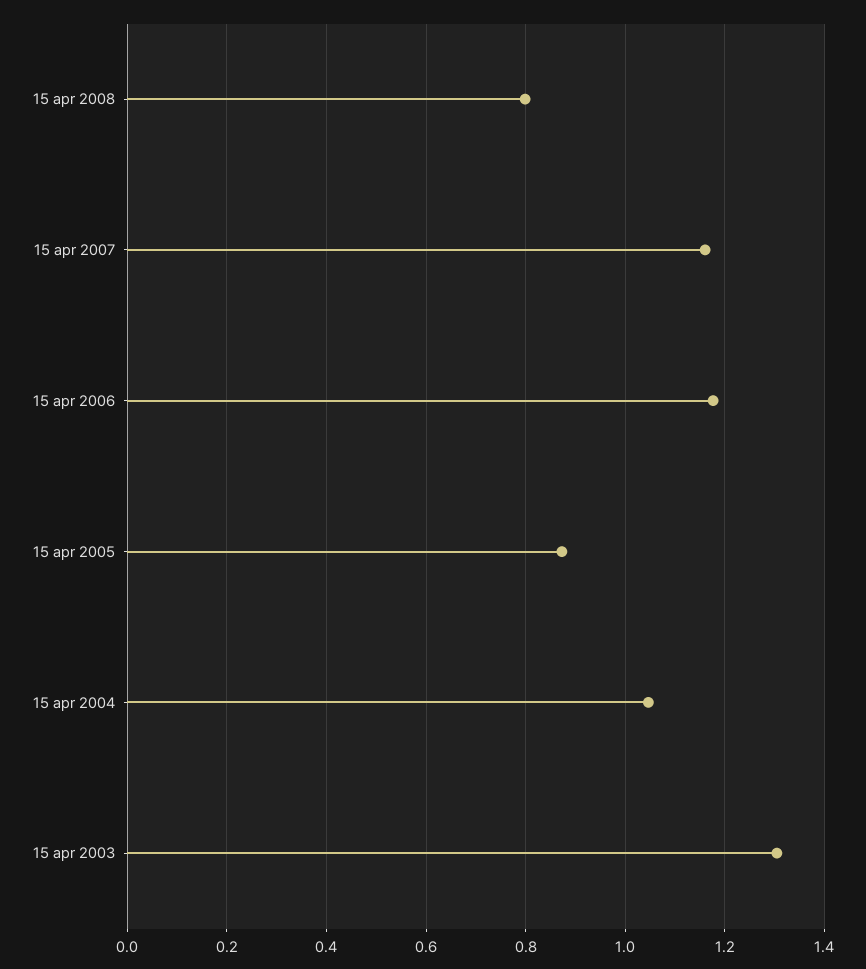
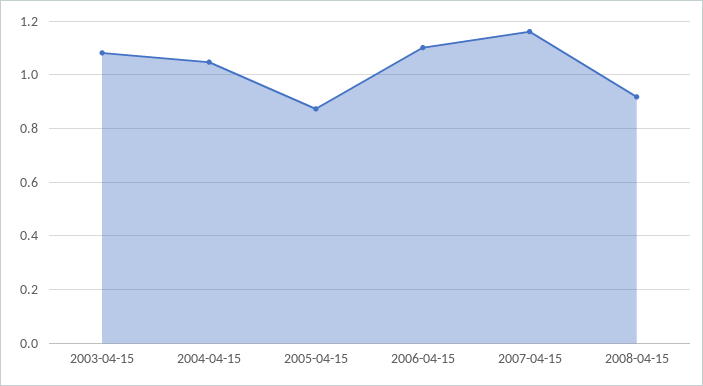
15 apr 2008: 0.8 -> 0.925
15 apr 2006: 1.18 -> 1.1
15 apr 2003: 1.3 -> 1.075

